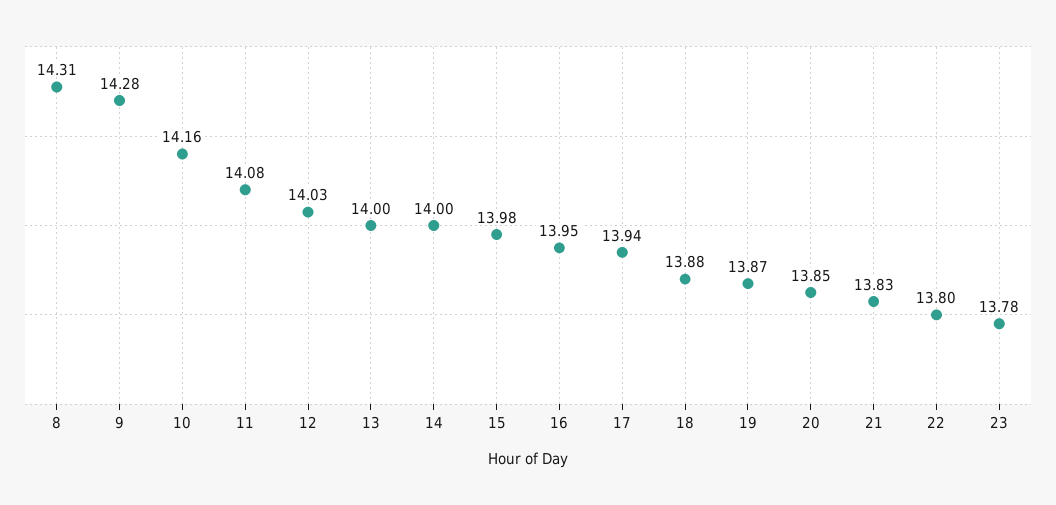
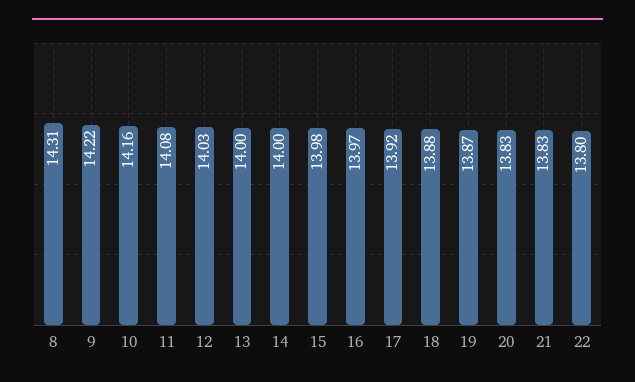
9: 14.28 -> 14.22
16: 13.95 -> 13.97
17: 13.94 -> 13.92
20: 13.85 -> 13.83
23: 13.78 -> none

